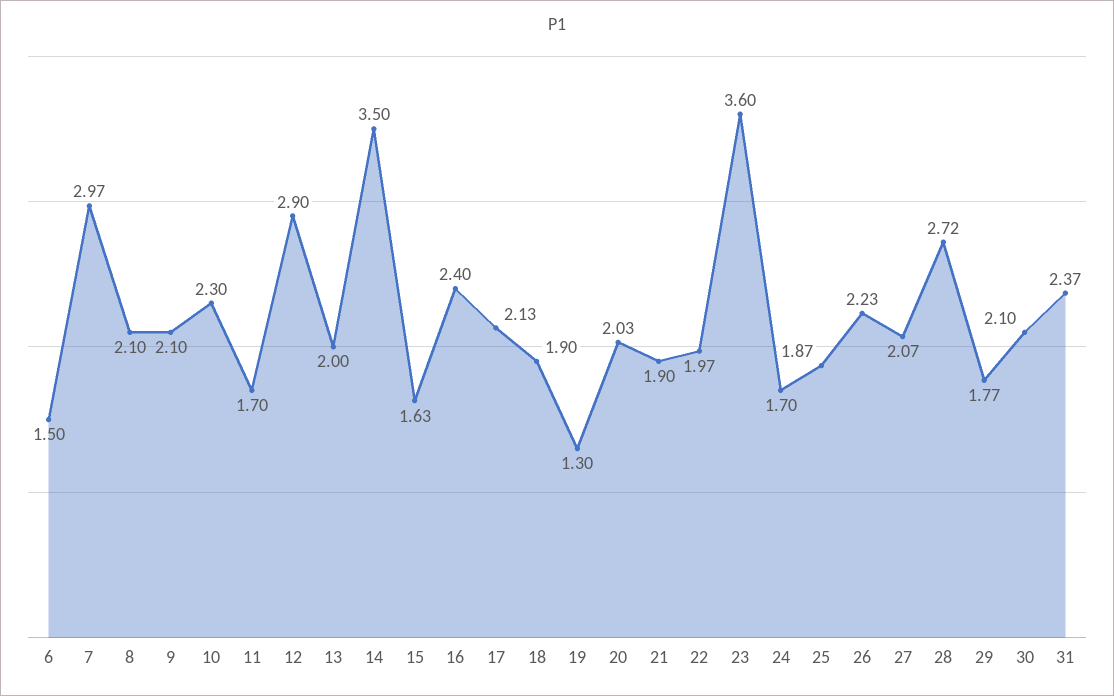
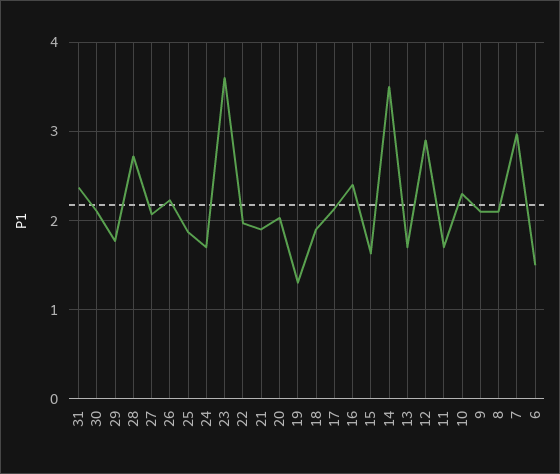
13: 2 -> 1.7

